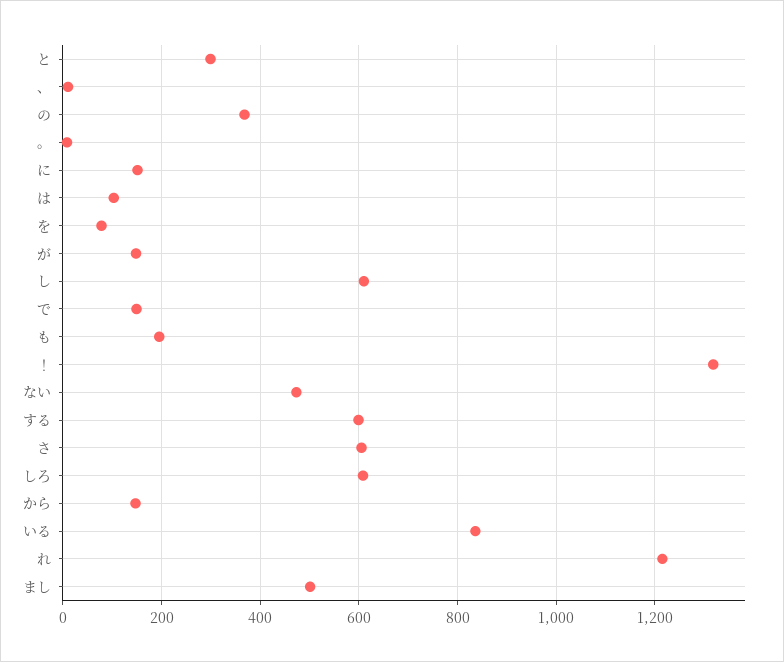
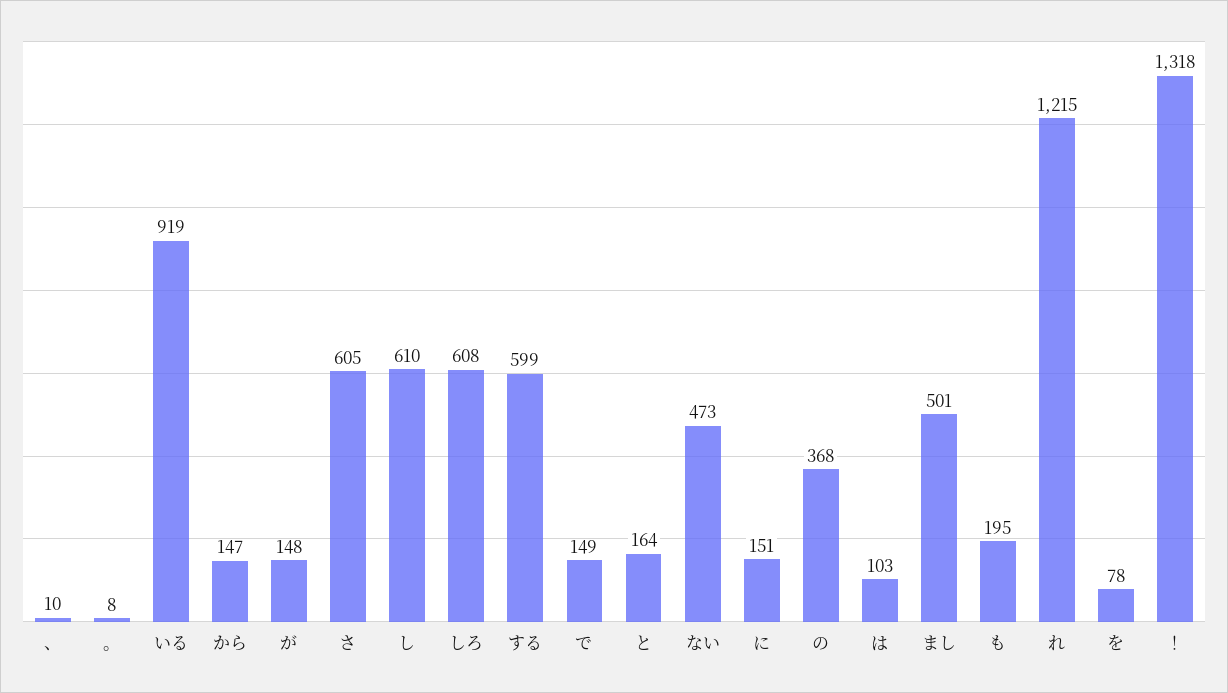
と: 300 -> 164
いる: 840 -> 919

